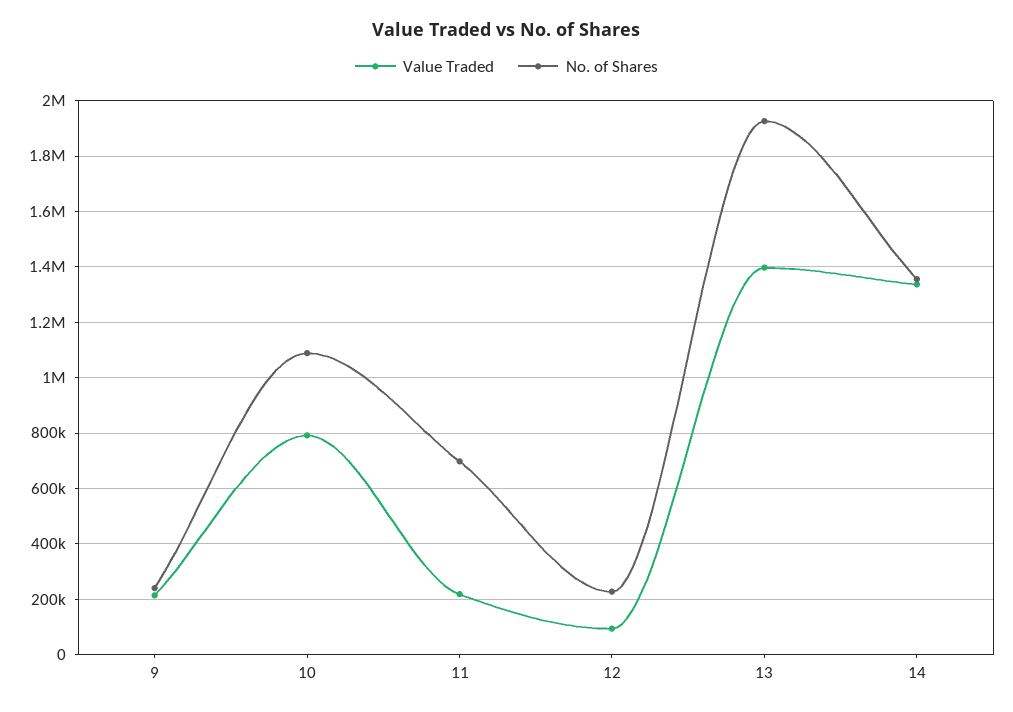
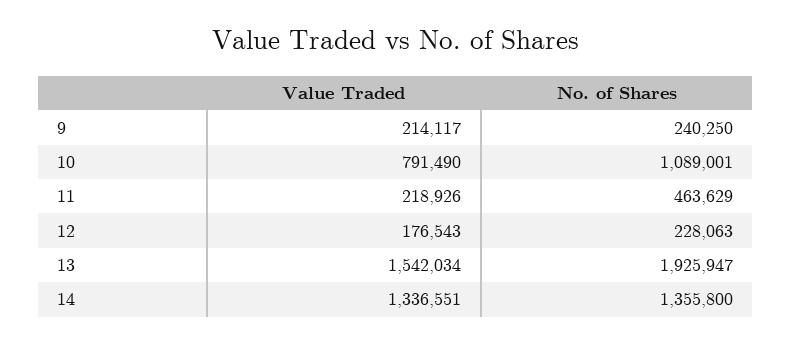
No. of Shares, 11: 700000 -> 463629
Value Traded, 12: 100000 -> 176543
Value Traded, 13: 1400000 -> 1542034

